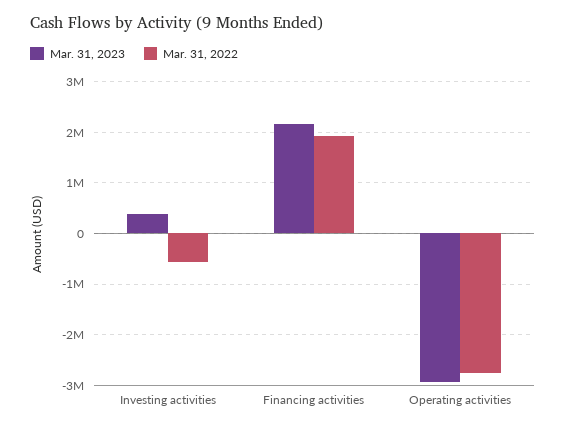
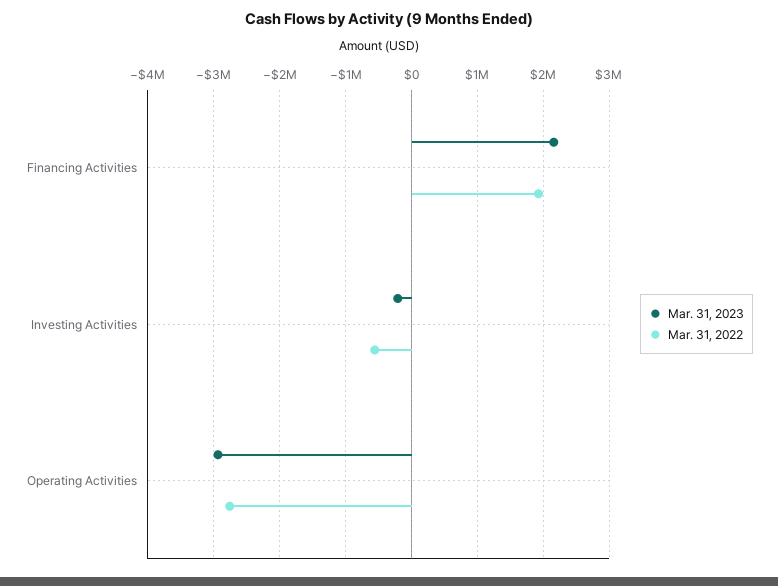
Mar. 31, 2023, Investing activities: 400000 -> -200000

